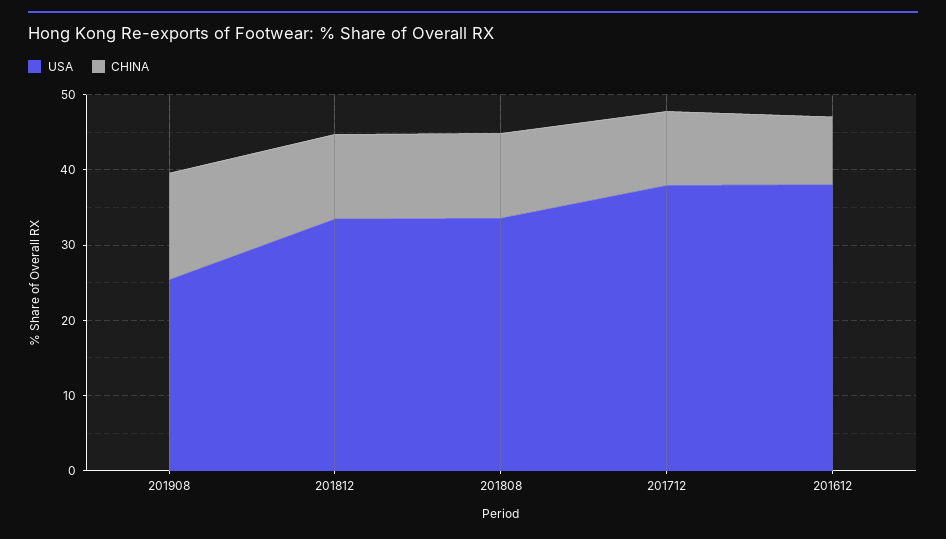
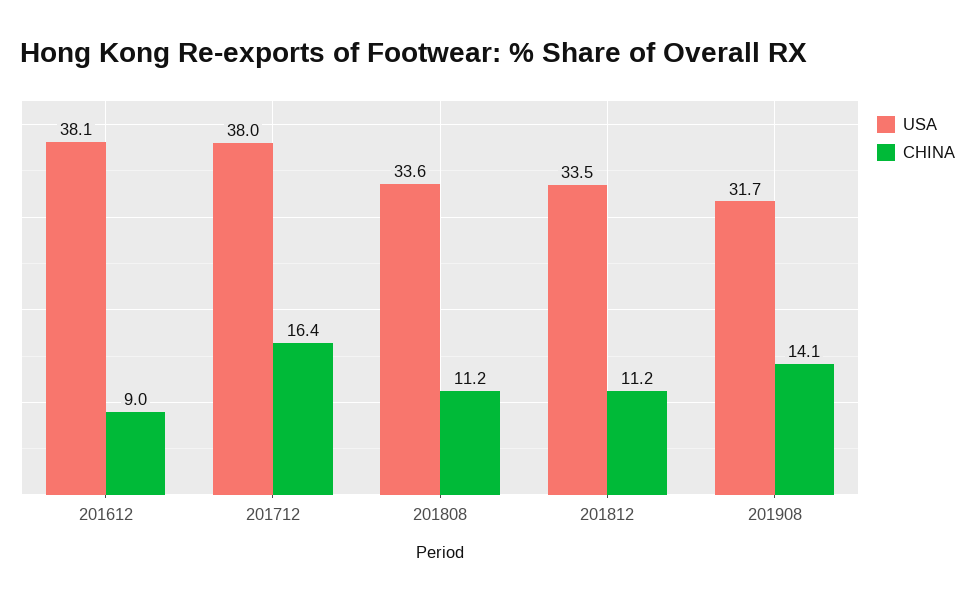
USA, 201908: 26 -> 31.7
CHINA, 201712: 10 -> 16.4

